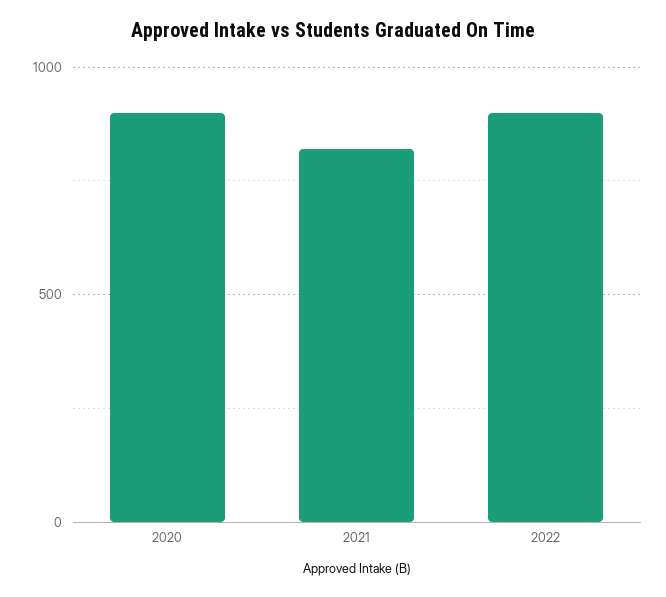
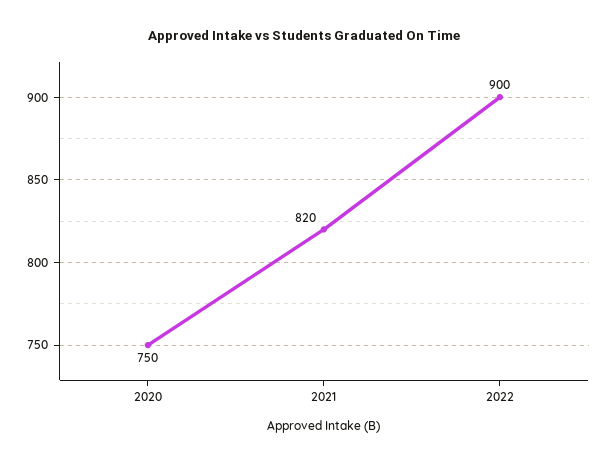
2020: 900 -> 750

